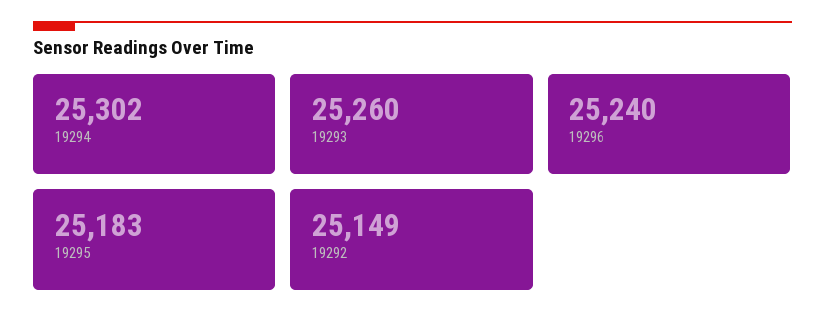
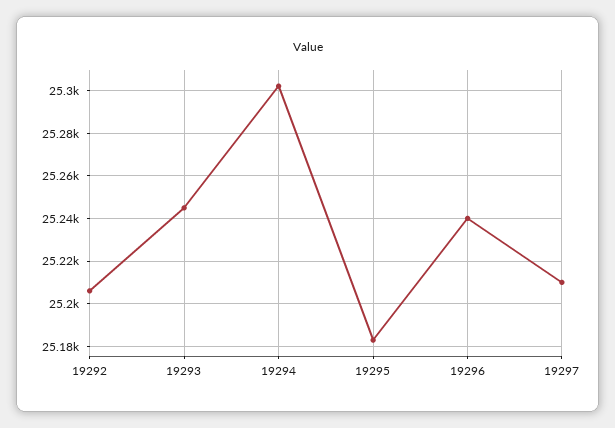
19293: 25260 -> 25245
19292: 25149 -> 25205
19297: none -> 25210

